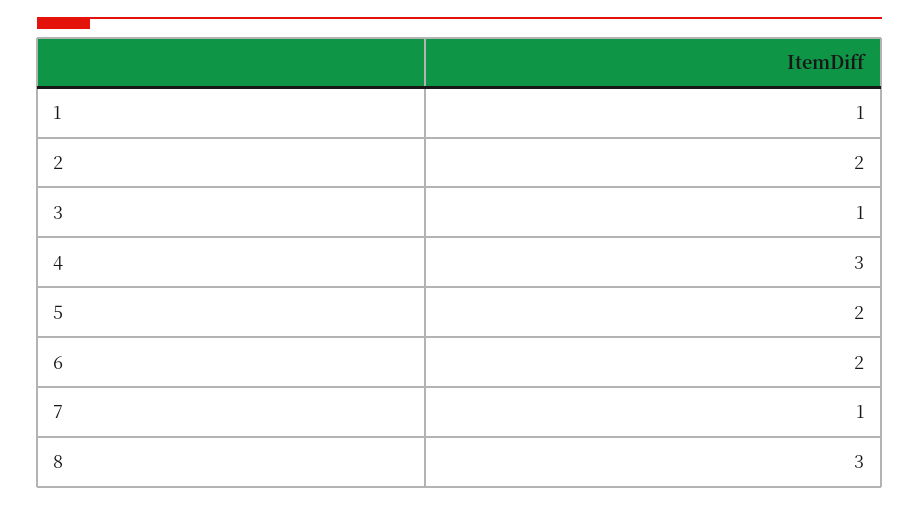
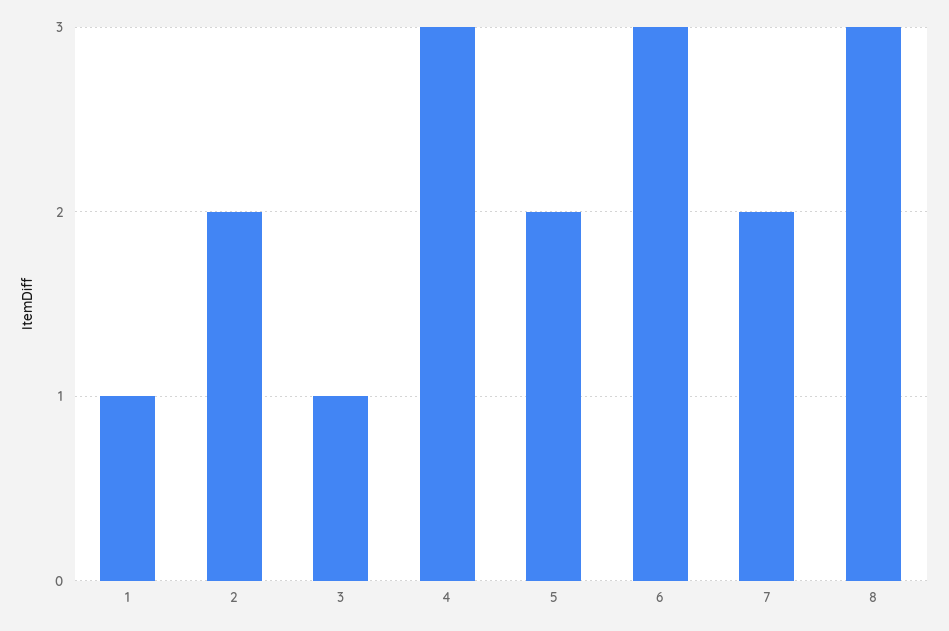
6: 2 -> 3
7: 1 -> 2

